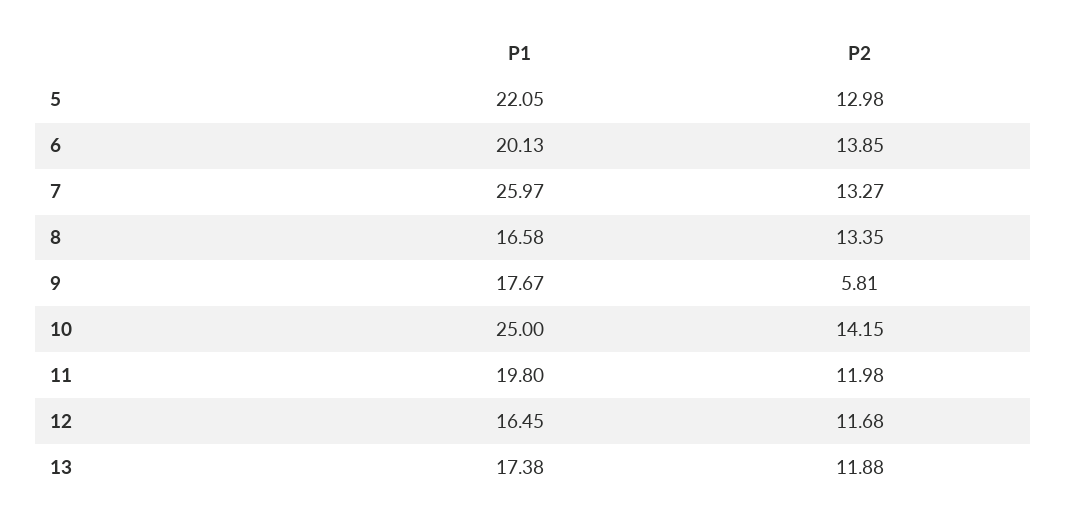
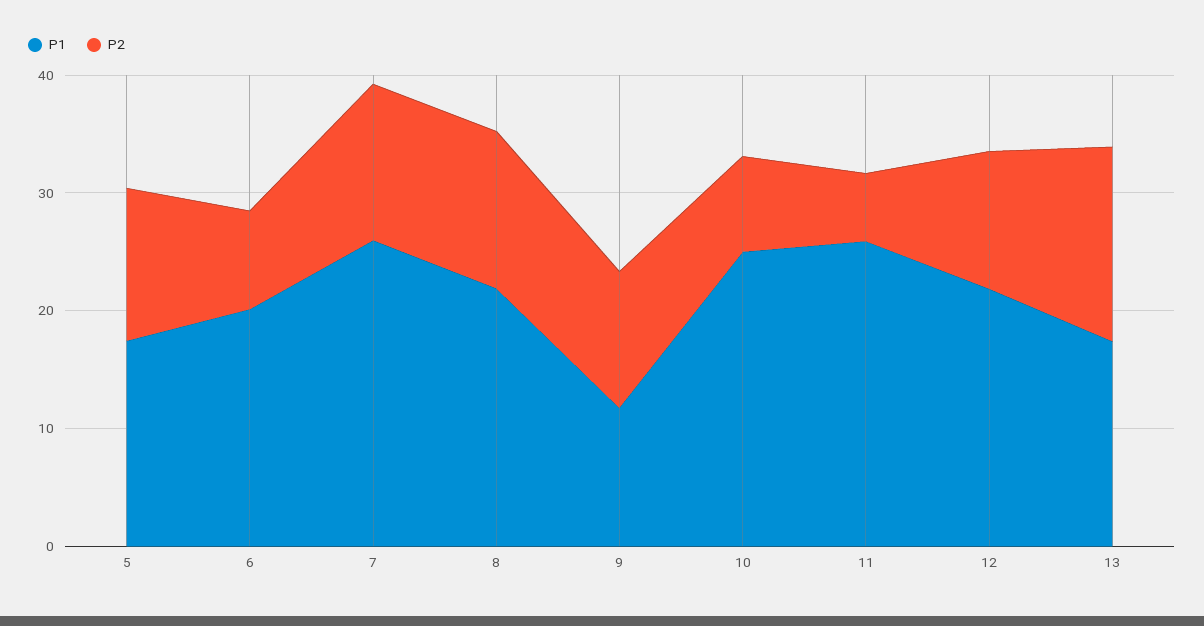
P1, 5: 22.05 -> 18
P2, 6: 13.85 -> 8
P1, 8: 16.58 -> 22
P1, 9: 17.67 -> 12
P2, 9: 5.81 -> 12
P2, 10: 14.15 -> 8
P1, 11: 19.8 -> 26
P2, 11: 11.98 -> 6
P1, 12: 16.45 -> 22
P2, 13: 11.88 -> 16

